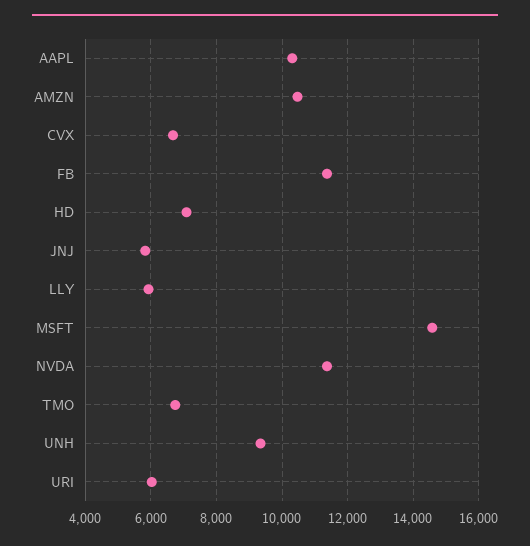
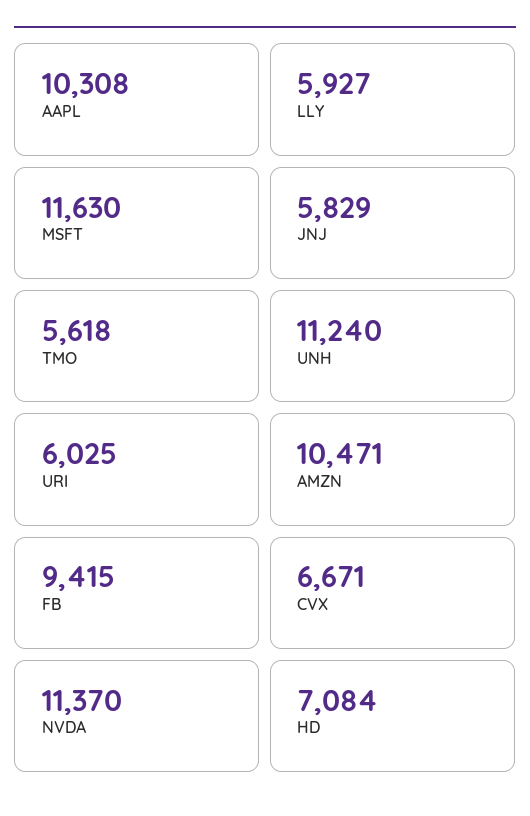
FB: 11400 -> 9415
MSFT: 14600 -> 11630
TMO: 6800 -> 5618
UNH: 9400 -> 11240

